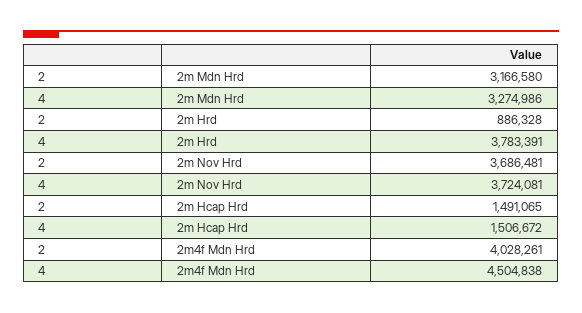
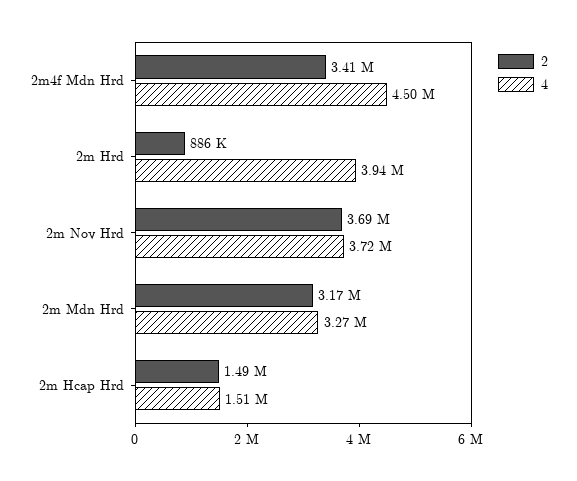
4, 2m Hrd: 3783391 -> 3940000
2, 2m4f Mdn Hrd: 4028261 -> 3410000

